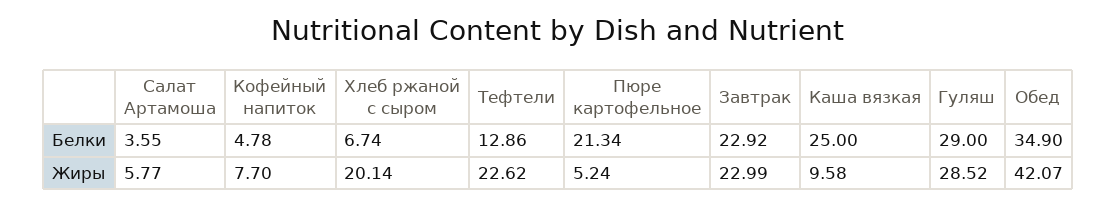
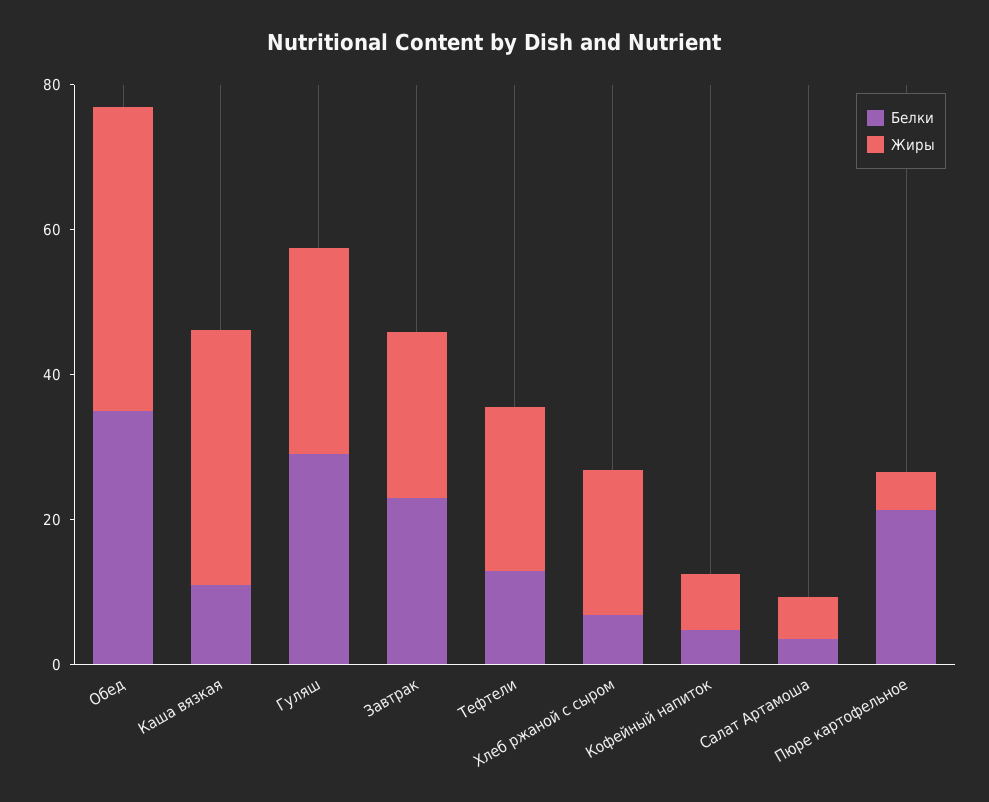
Белки, Каша вязкая: 25 -> 10
Жиры, Каша вязкая: 9.58 -> 35

